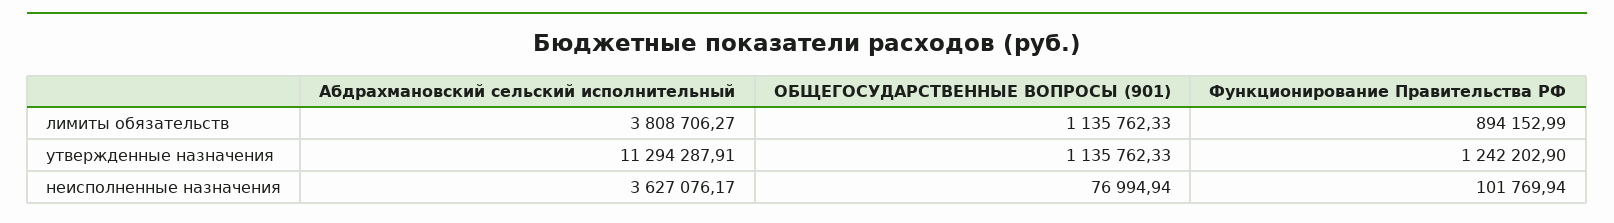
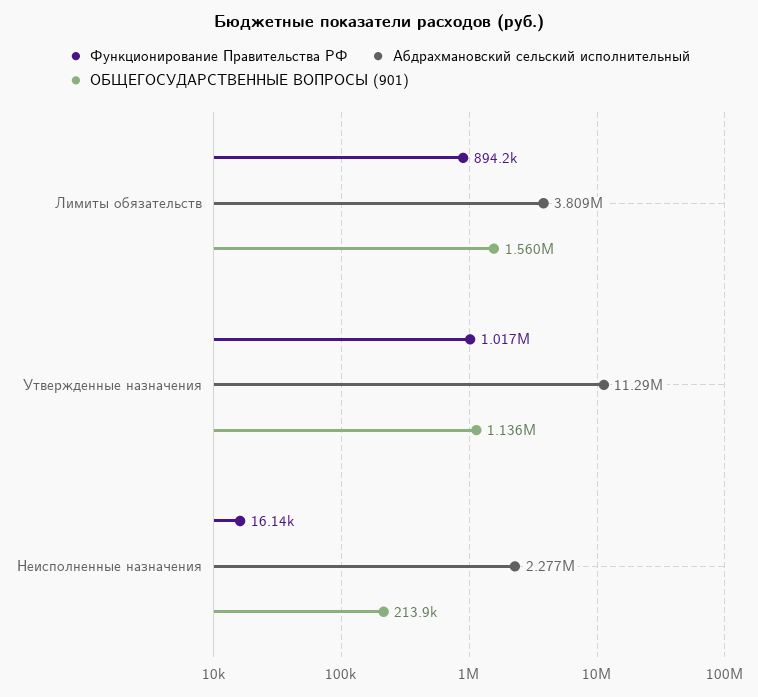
ОБЩЕГОСУДАРСТВЕННЫЕ ВОПРОСЫ (901), лимиты обязательств: 1135762.33 -> 1560000
Функционирование Правительства РФ, утвержденные назначения: 1242202.9 -> 1017000
Абдрахмановский сельский исполнительный, неисполненные назначения: 3627076.17 -> 2277000
ОБЩЕГОСУДАРСТВЕННЫЕ ВОПРОСЫ (901), неисполненные назначения: 76994.94 -> 213900
Функционирование Правительства РФ, неисполненные назначения: 101769.94 -> 16140

